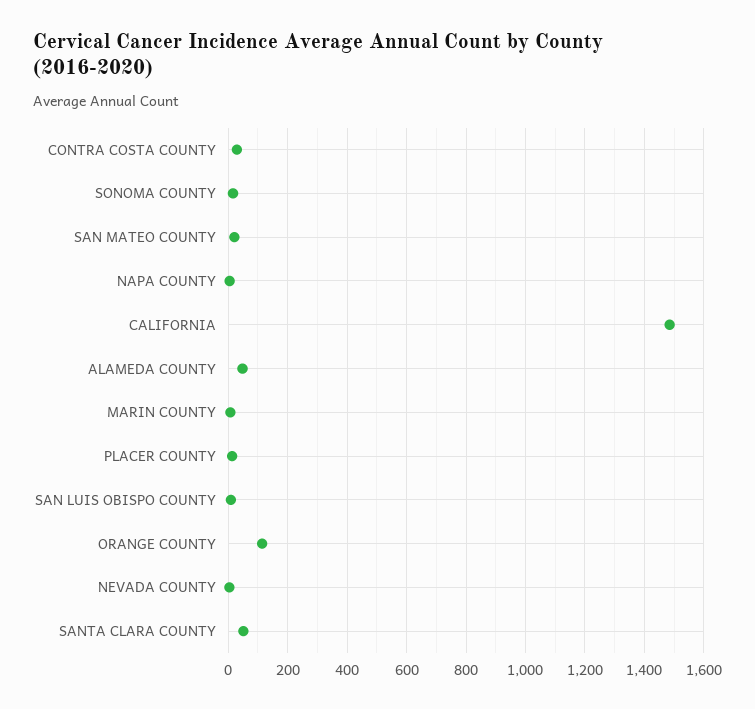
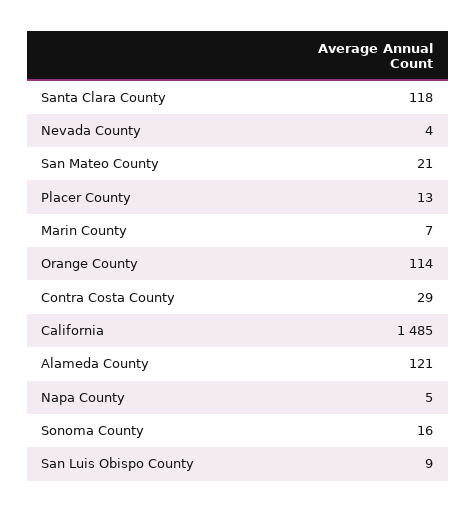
ALAMEDA COUNTY: 50 -> 121
SANTA CLARA COUNTY: 50 -> 118

